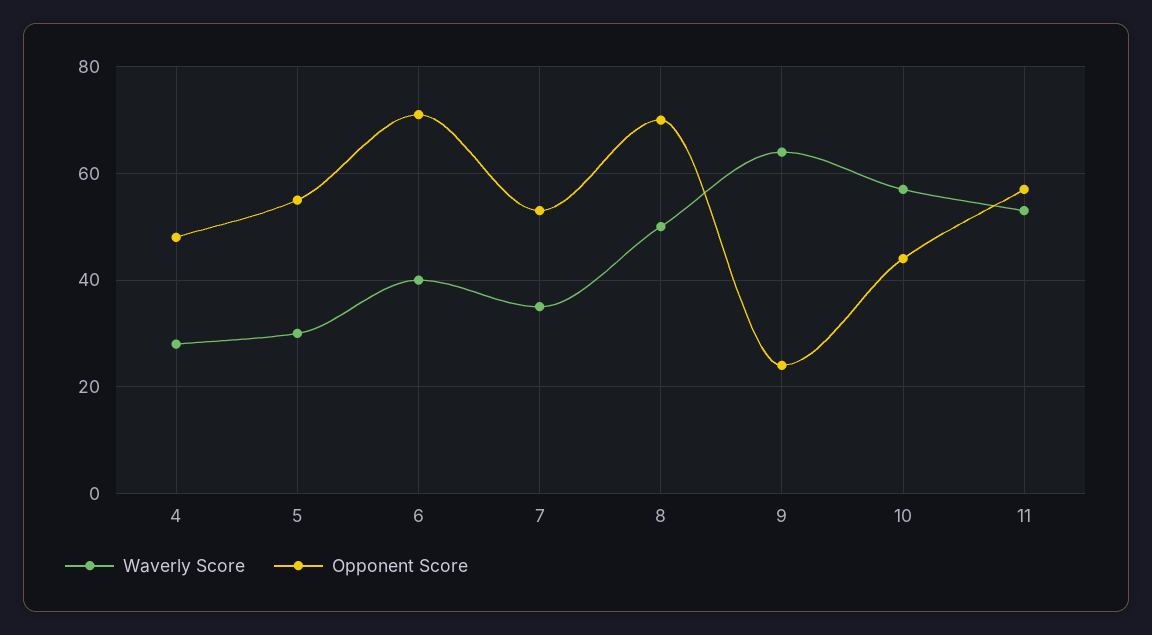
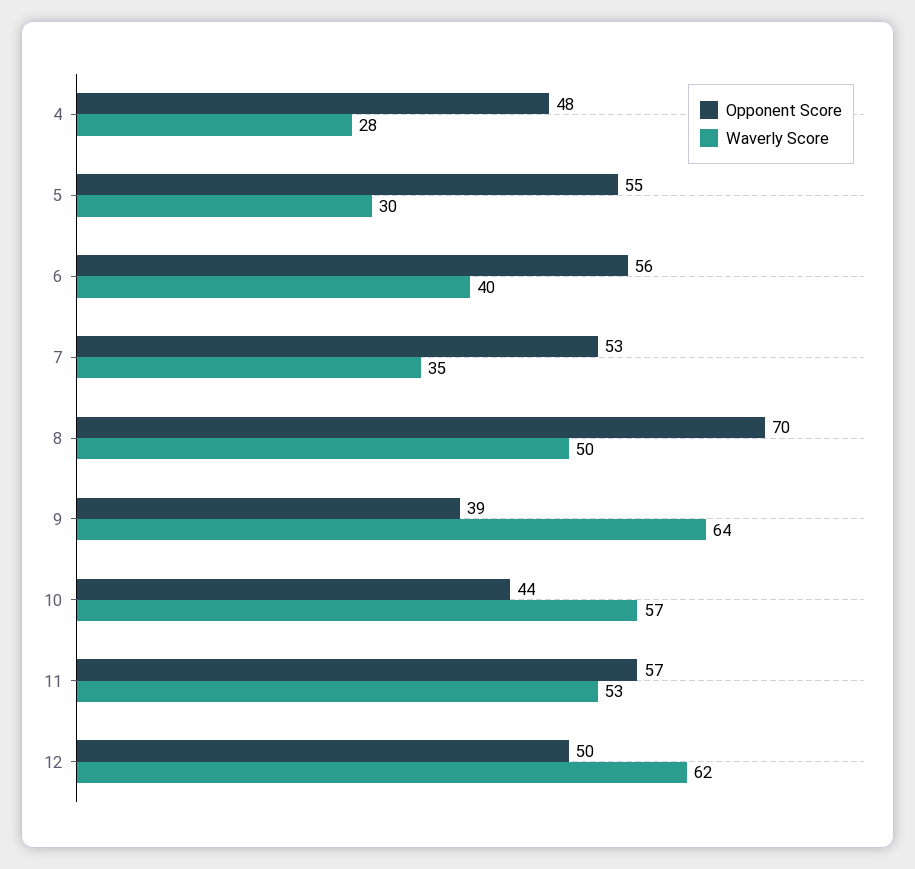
Opponent Score, 6: 70 -> 56
Opponent Score, 9: 25 -> 39
Opponent Score, 12: none -> 50
Waverly Score, 12: none -> 62

